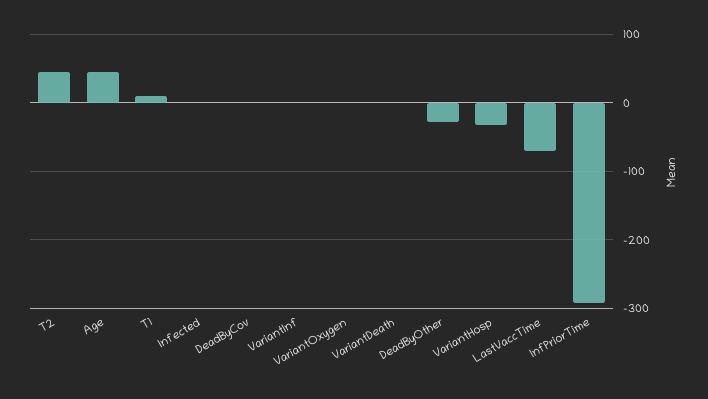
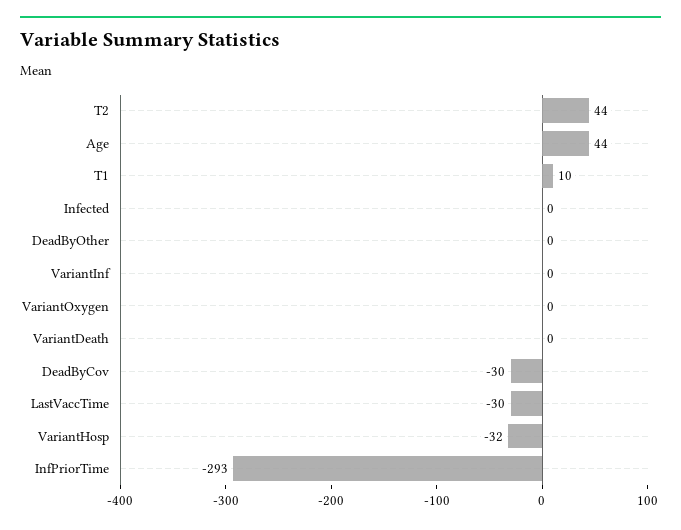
DeadByCov: 0 -> -30
DeadByOther: -30 -> 0
LastVaccTime: -70 -> -30

